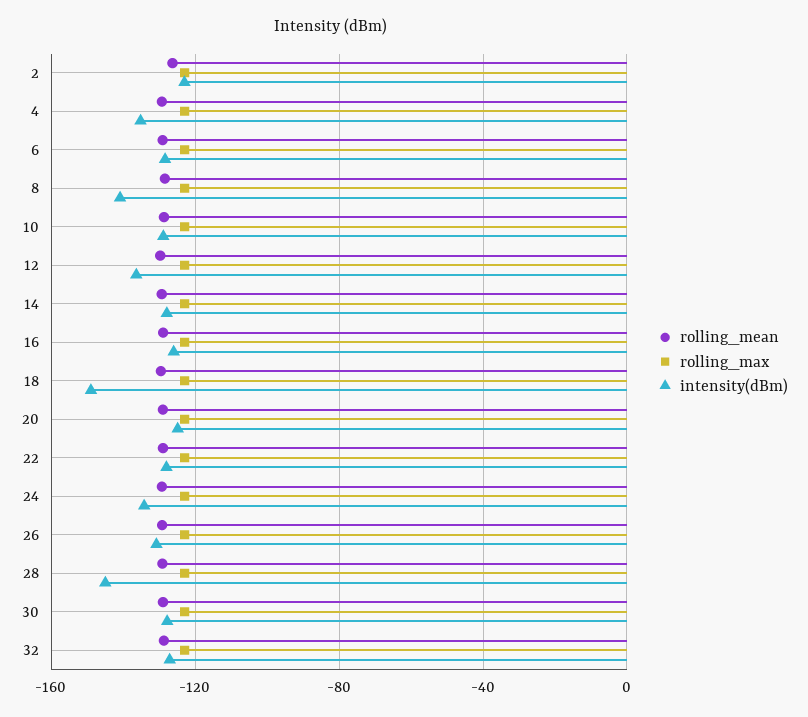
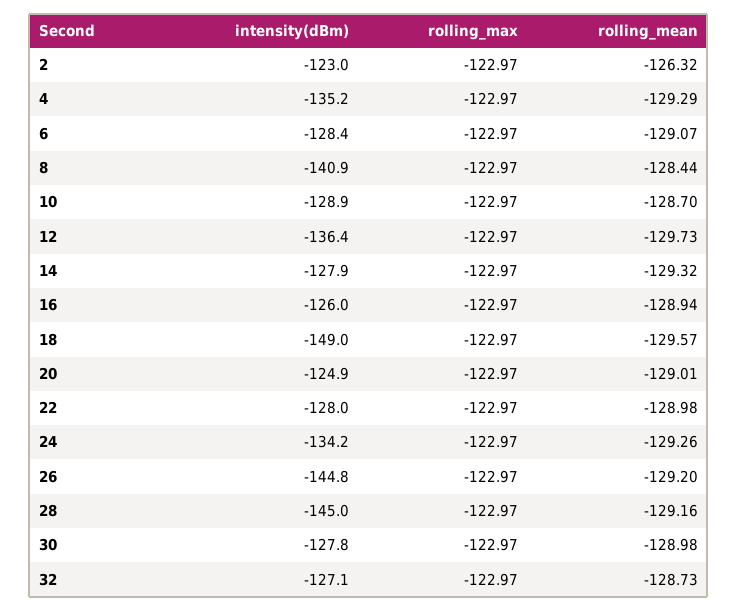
intensity(dBm), 26: -130 -> -144.8

